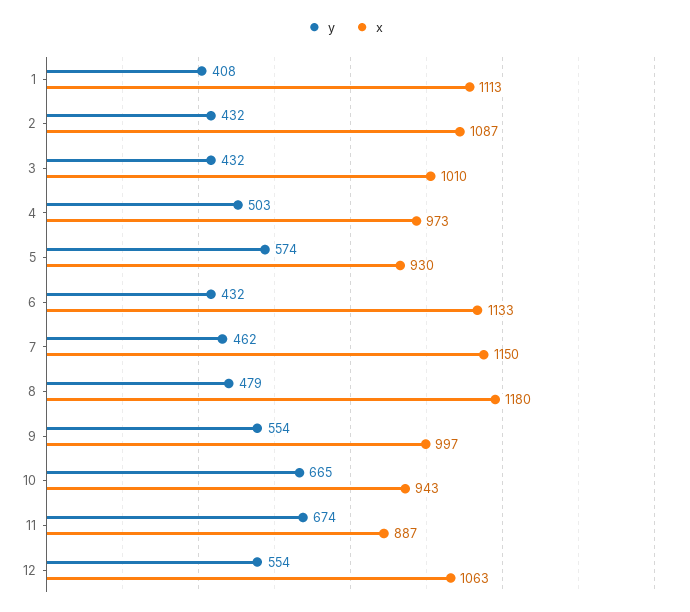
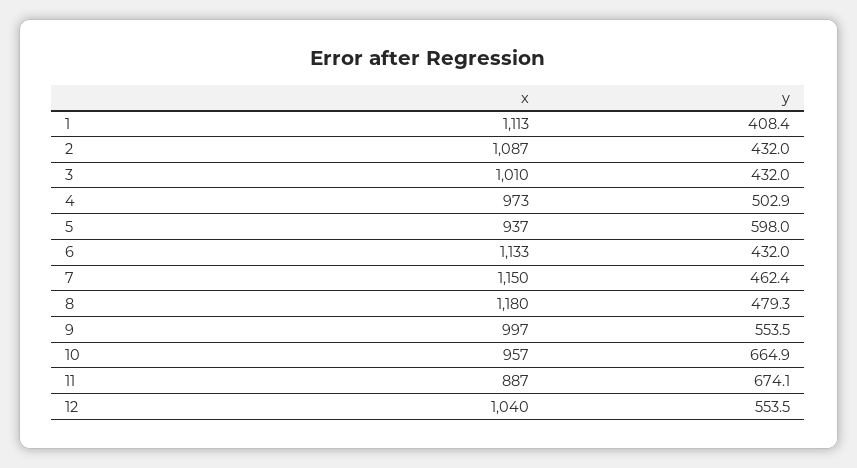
y, 5: 574 -> 598
x, 5: 930 -> 937
x, 10: 943 -> 957
x, 12: 1063 -> 1040

